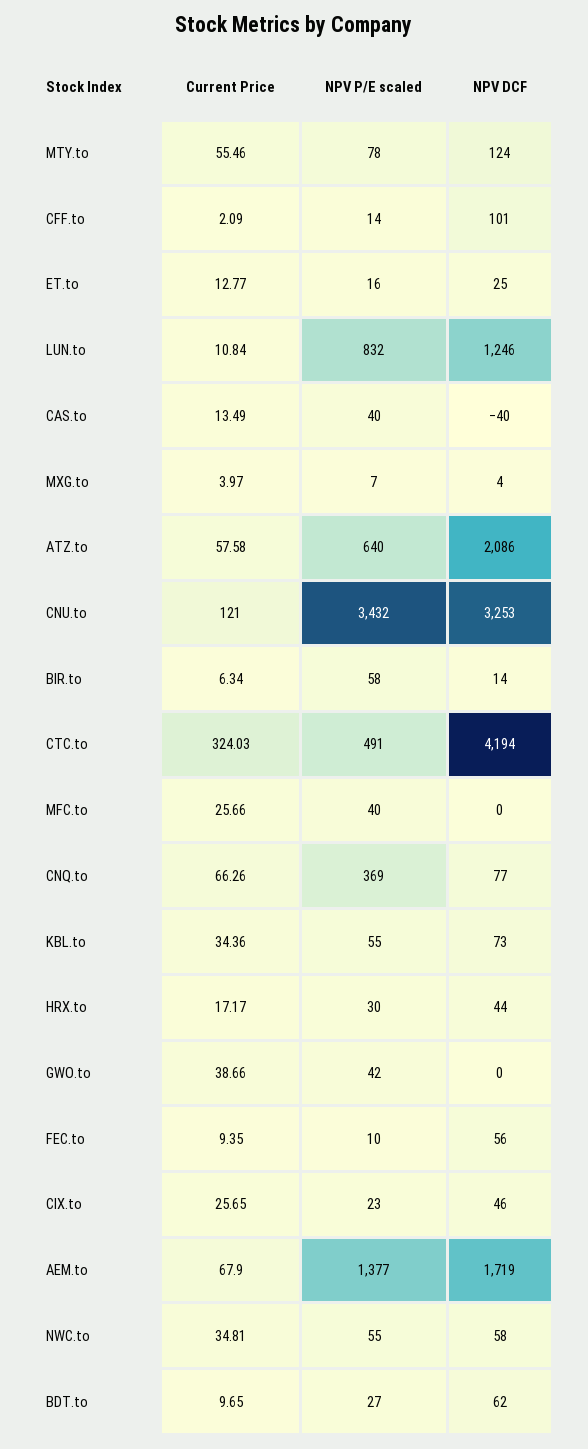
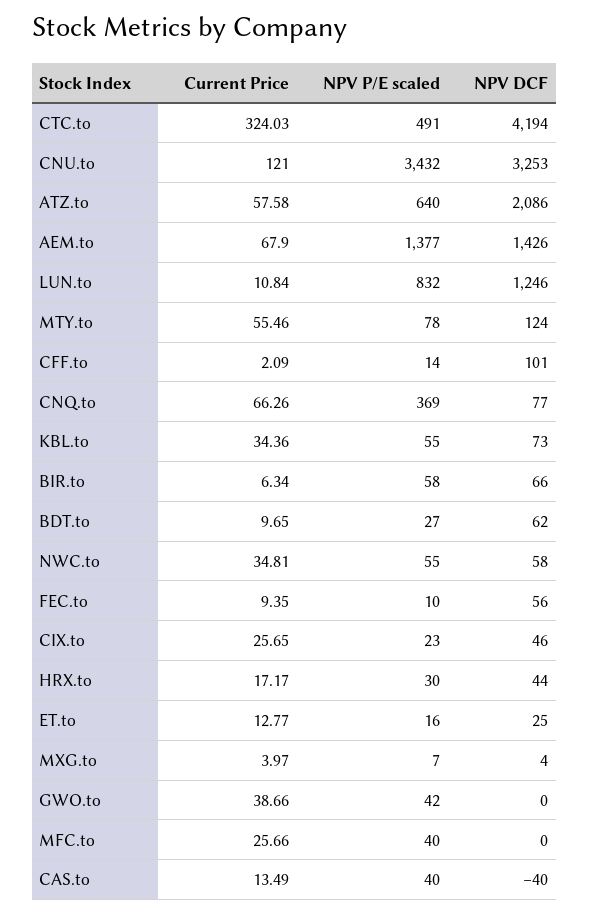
NPV DCF, BIR.to: 14 -> 66
NPV DCF, AEM.to: 1719 -> 1426

